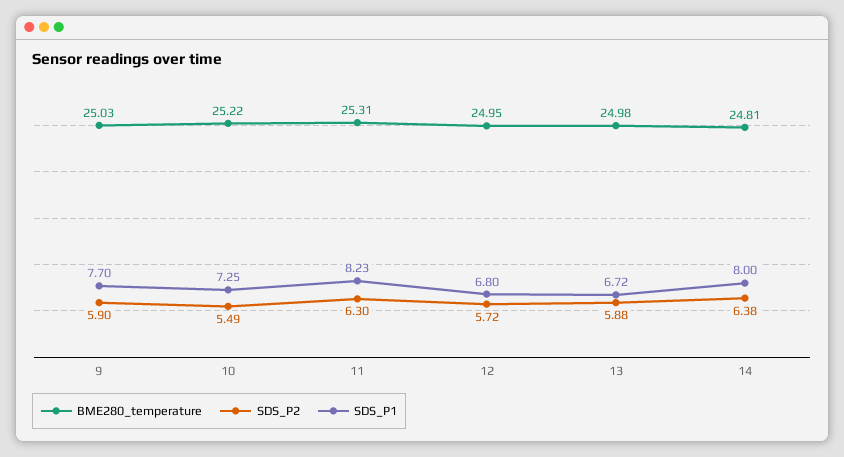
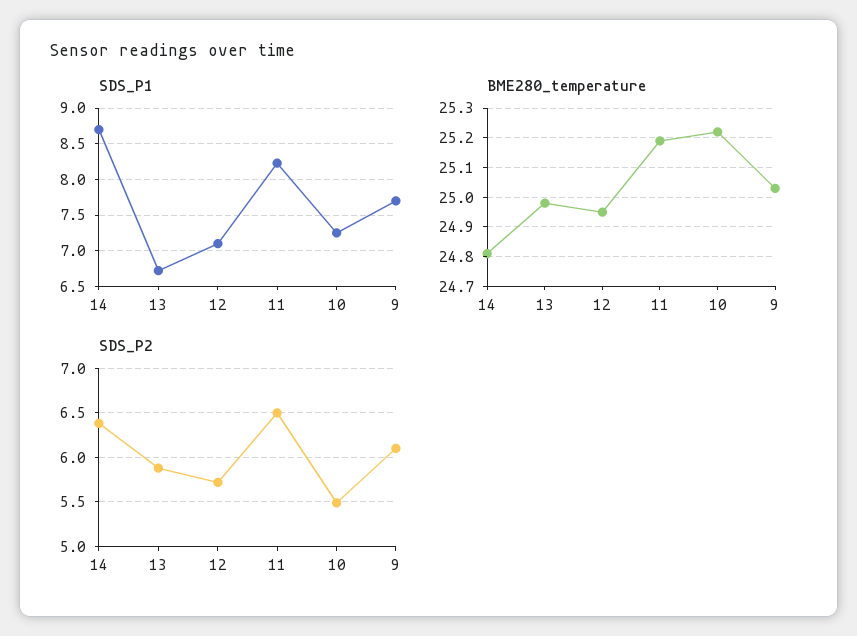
SDS_P2, 9: 5.9 -> 6.1
BME280_temperature, 11: 25.31 -> 25.2
SDS_P2, 11: 6.3 -> 6.5
SDS_P1, 12: 6.8 -> 7.1
SDS_P1, 14: 8 -> 8.7

